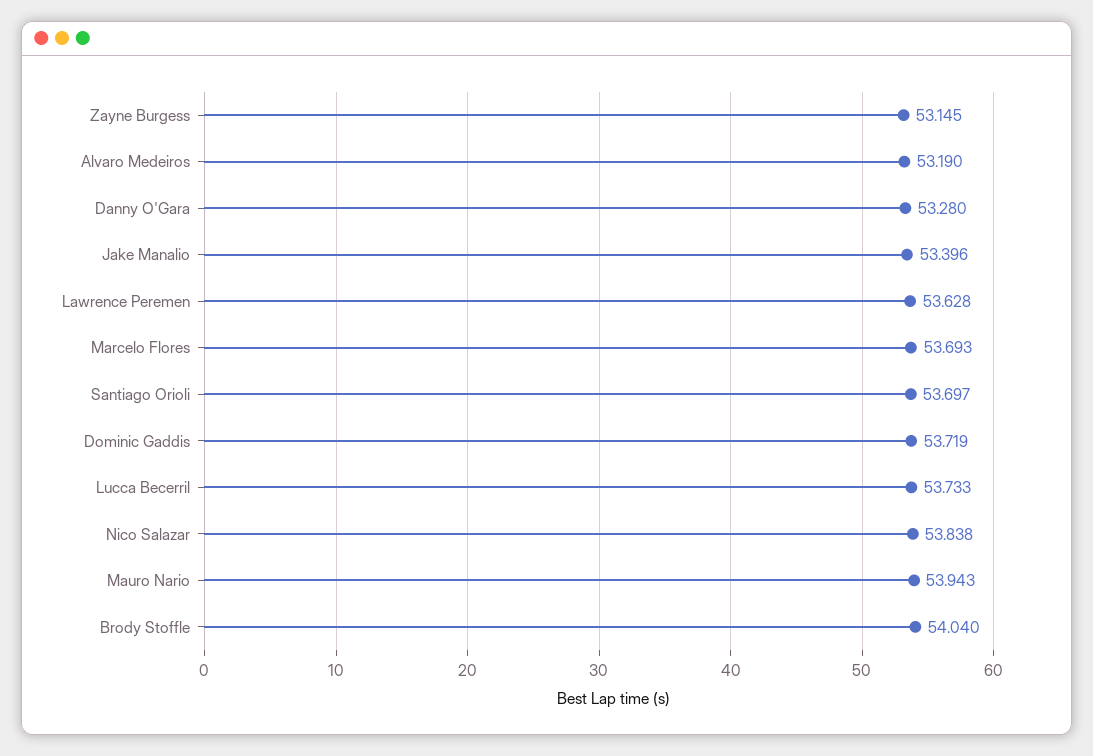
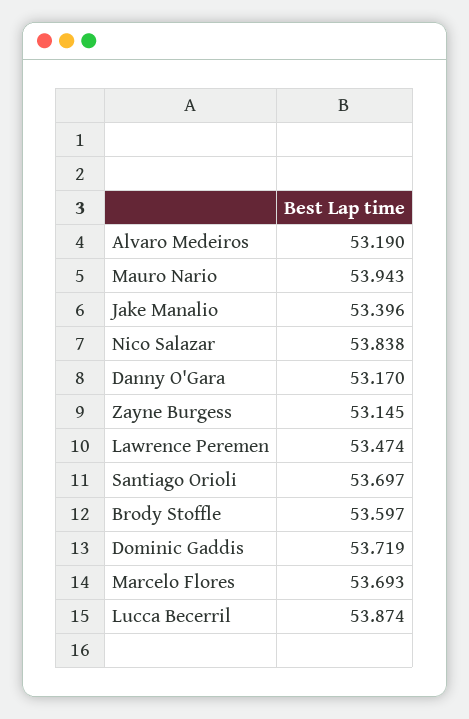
Danny O'Gara: 53.28 -> 53.17
Lawrence Peremen: 53.628 -> 53.474
Lucca Becerril: 53.733 -> 53.874
Brody Stoffle: 54.04 -> 53.597

